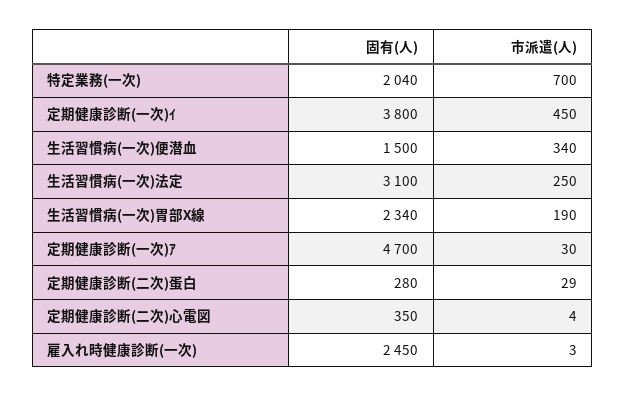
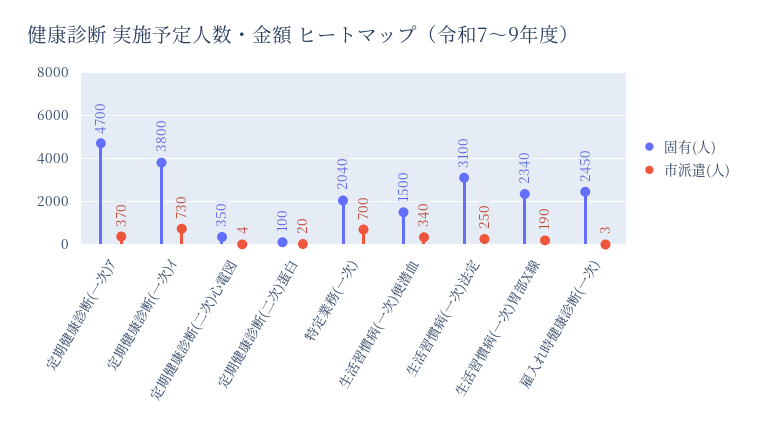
市派遣(人), 定期健康診断(一次)ｲ: 450 -> 730
市派遣(人), 定期健康診断(一次)ｱ: 30 -> 370
固有(人), 定期健康診断(二次)蛋白: 280 -> 100
市派遣(人), 定期健康診断(二次)蛋白: 29 -> 20

